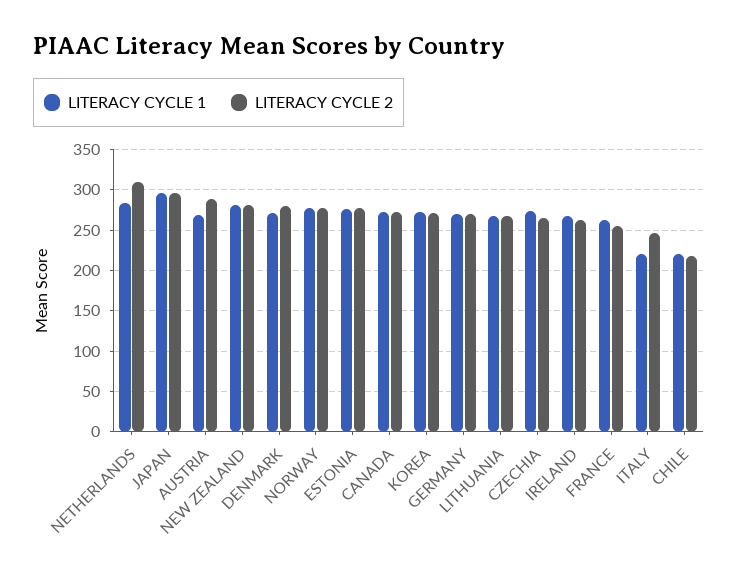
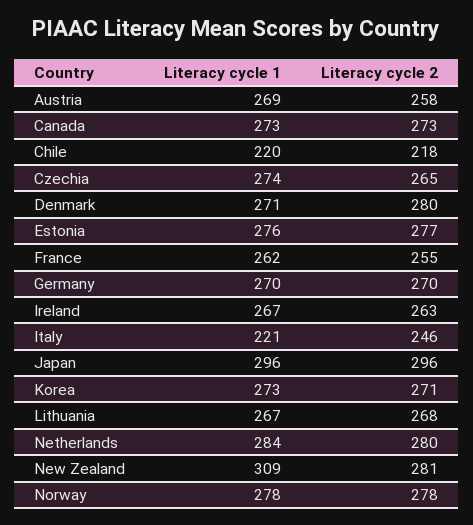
LITERACY CYCLE 2, NETHERLANDS: 310 -> 280
LITERACY CYCLE 2, AUSTRIA: 290 -> 258
LITERACY CYCLE 1, NEW ZEALAND: 280 -> 309

